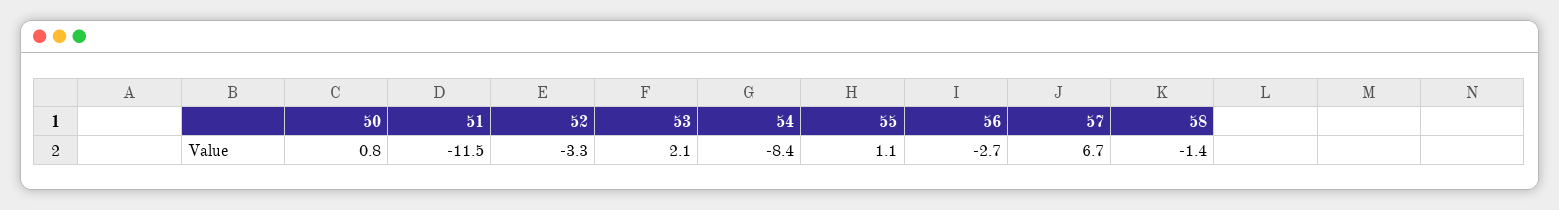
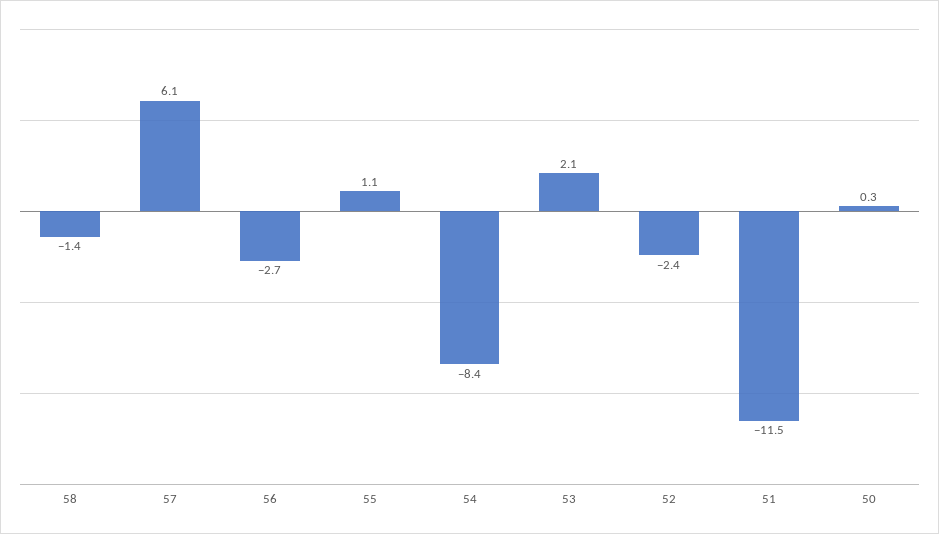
50: 0.8 -> 0.3
52: -3.3 -> -2.4
57: 6.7 -> 6.1

